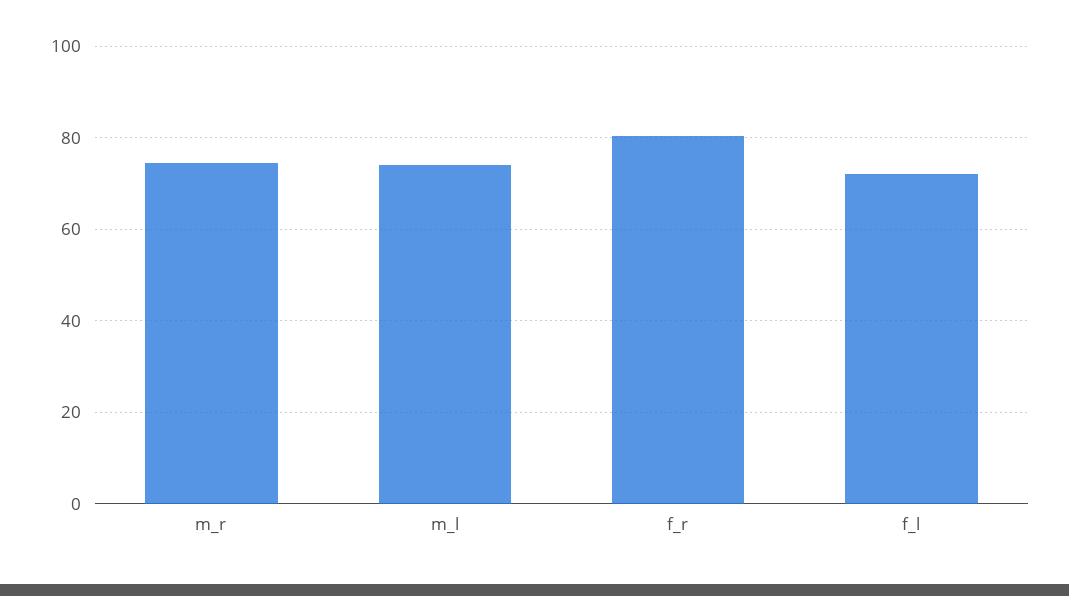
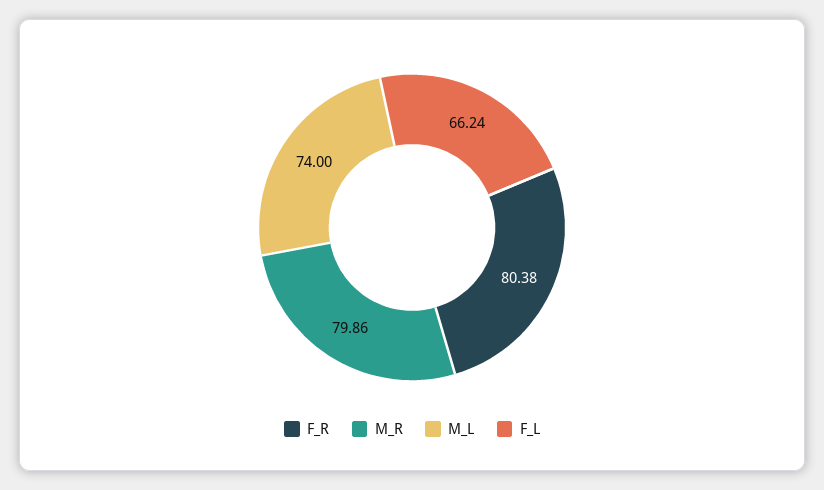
m_r: 74 -> 79.86
f_l: 72 -> 66.24

